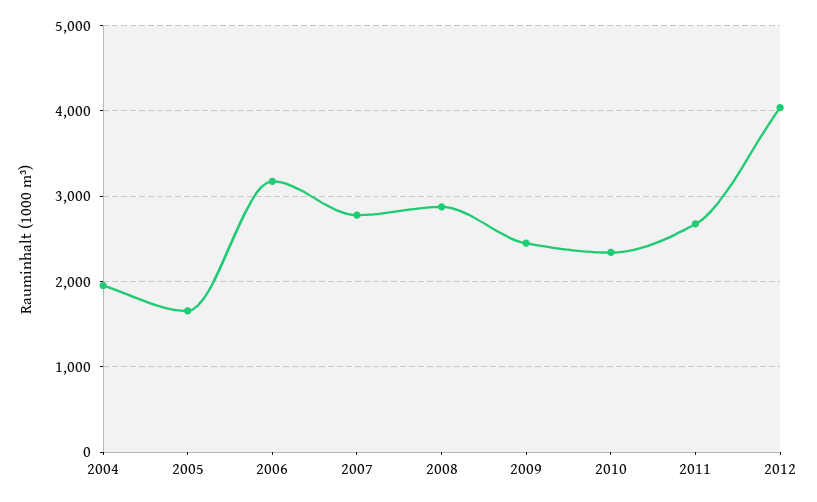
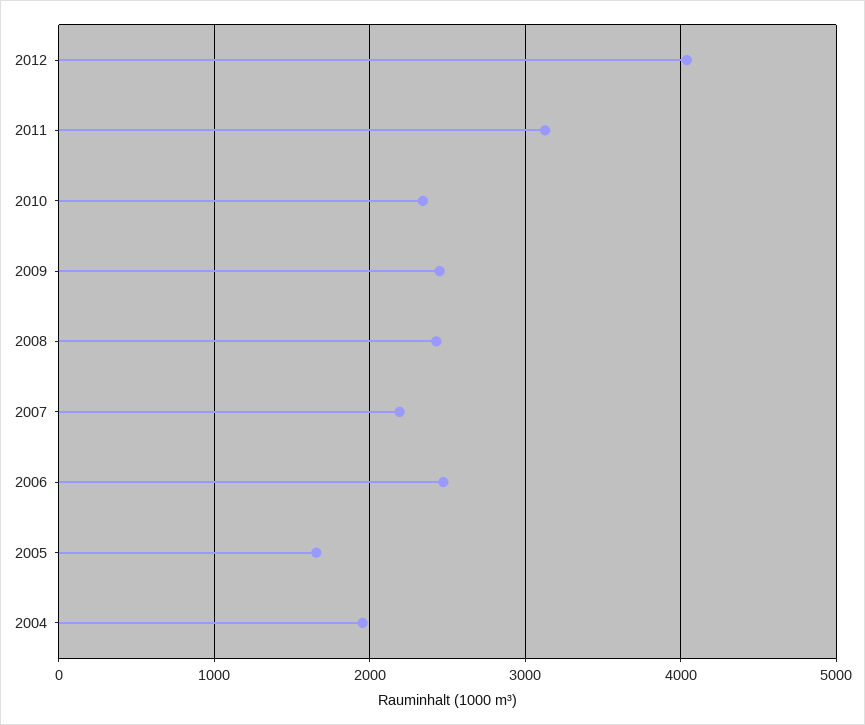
2006: 3200 -> 2500
2007: 2800 -> 2200
2008: 2900 -> 2400
2011: 2700 -> 3100

